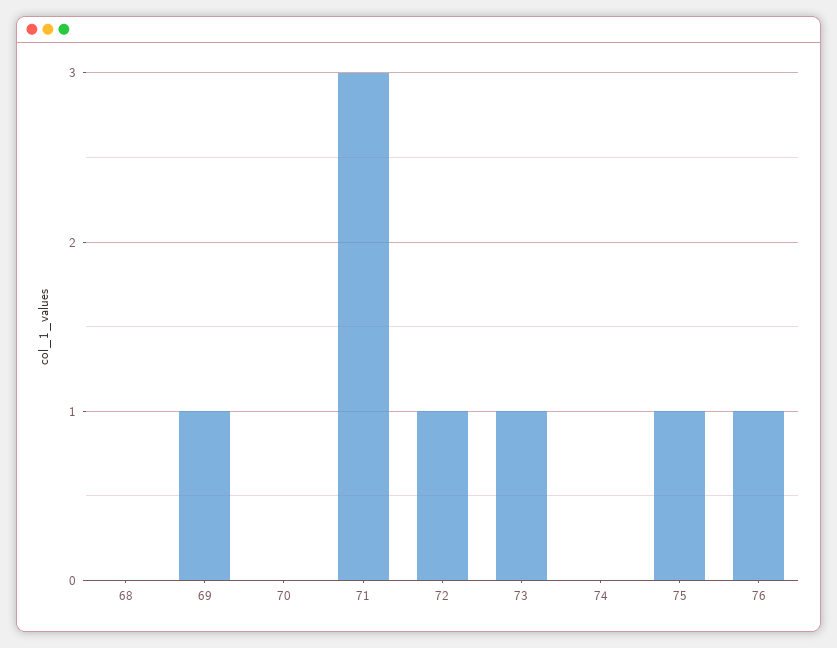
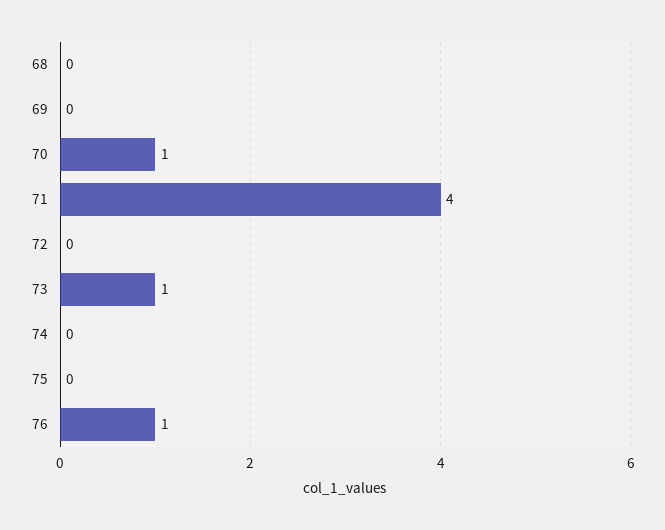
69: 1 -> 0
70: 0 -> 1
71: 3 -> 4
72: 1 -> 0
75: 1 -> 0

